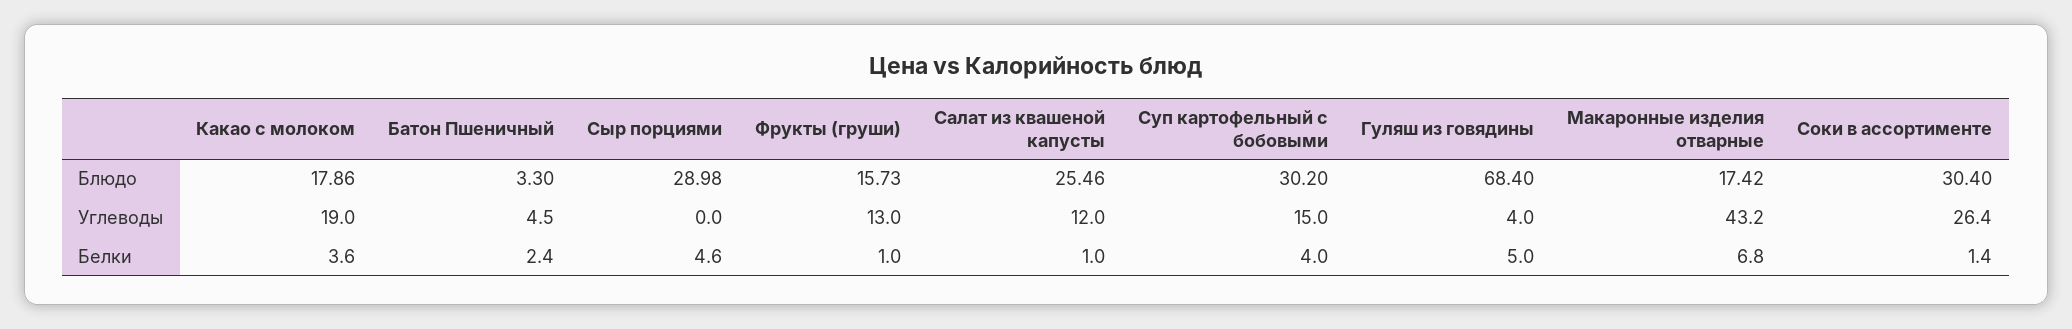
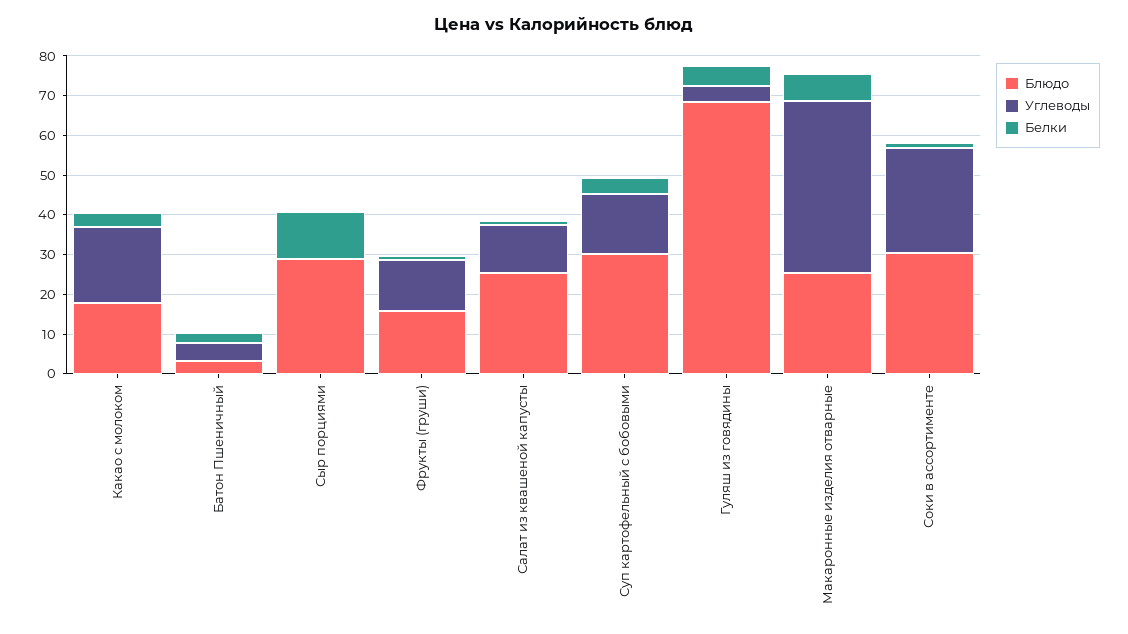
Блюдо, Макаронные изделия отварные: 17.42 -> 25
Белки, Сыр порциями: 4.6 -> 12.5

